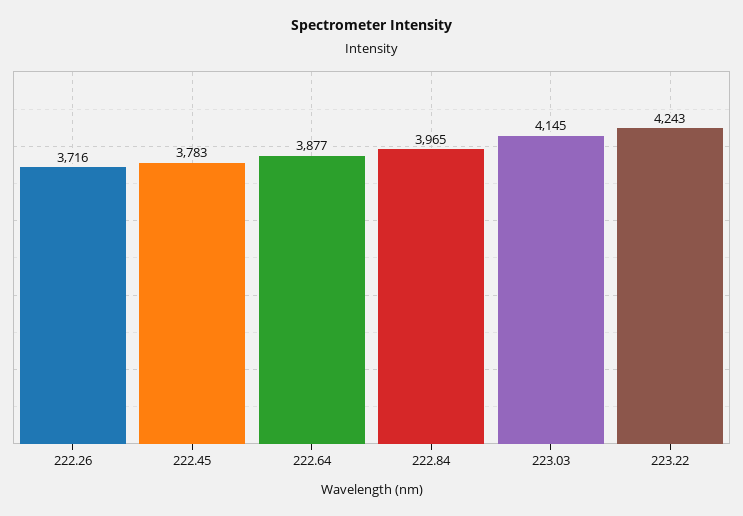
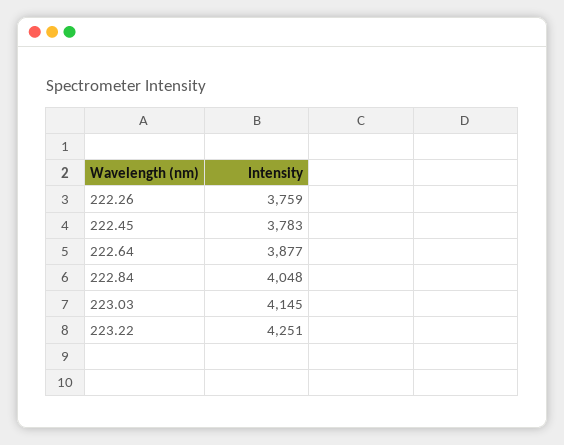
222.26: 3716 -> 3759
222.84: 3965 -> 4048
223.22: 4243 -> 4251

